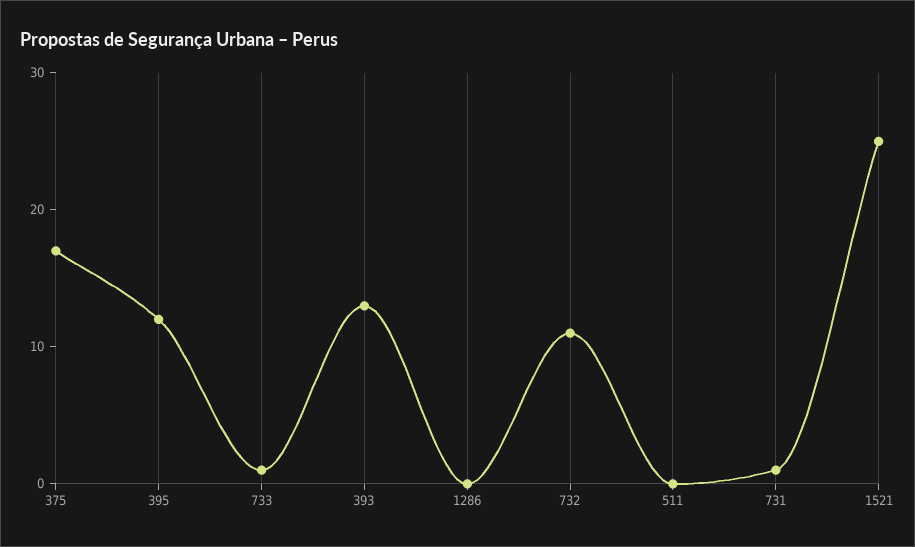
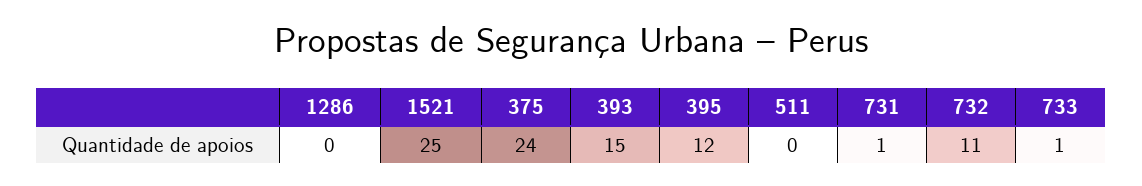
375: 17 -> 24
393: 13 -> 15

